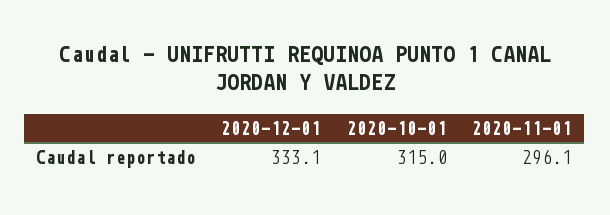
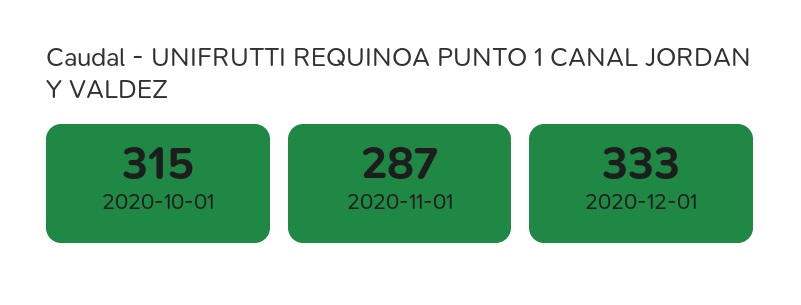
2020-11-01: 296.1 -> 287

